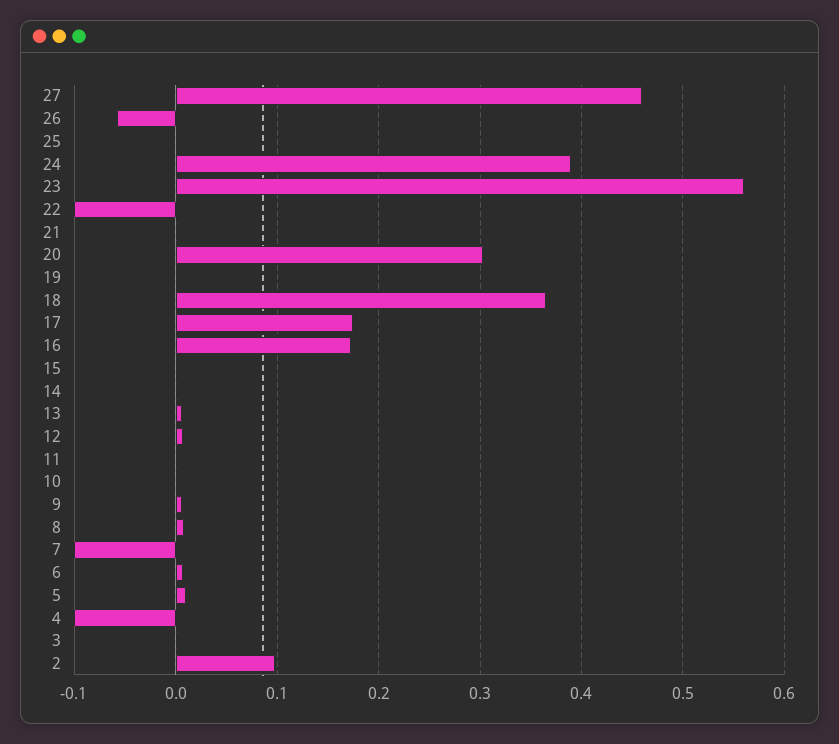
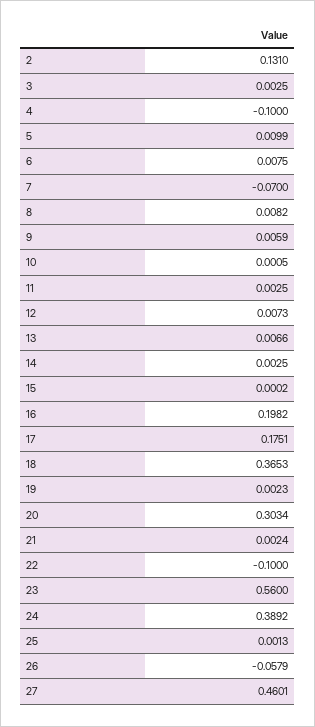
16: 0.17 -> 0.1982
7: -0.1 -> -0.07
2: 0.1 -> 0.131

